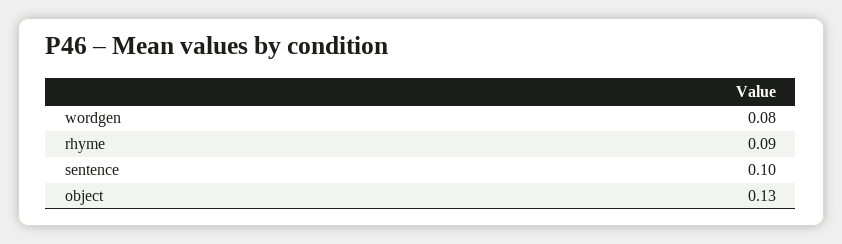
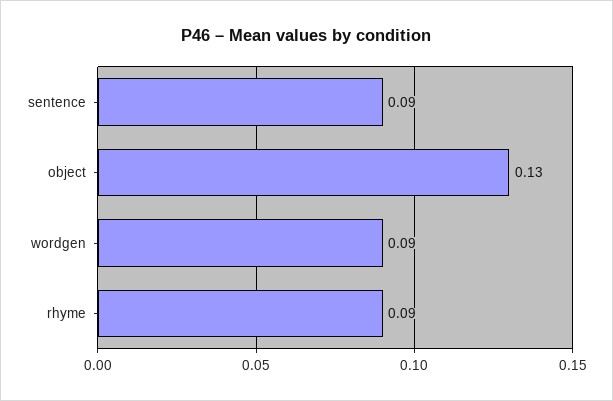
wordgen: 0.08 -> 0.09
sentence: 0.1 -> 0.09

